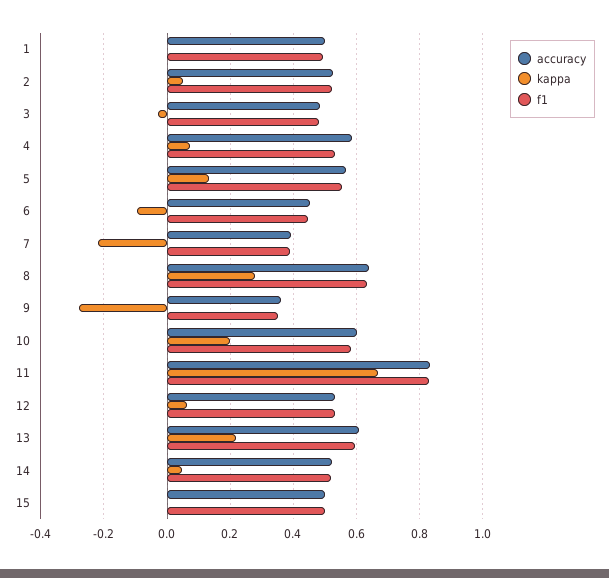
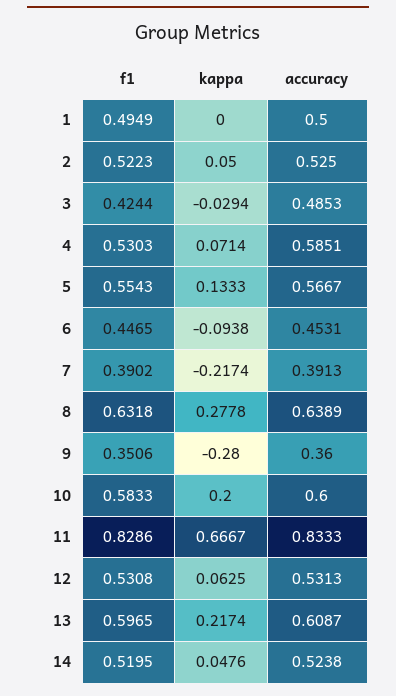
f1, 3: 0.48 -> 0.4244
accuracy, 15: 0.5 -> none
kappa, 15: 0 -> none
f1, 15: 0.5 -> none

